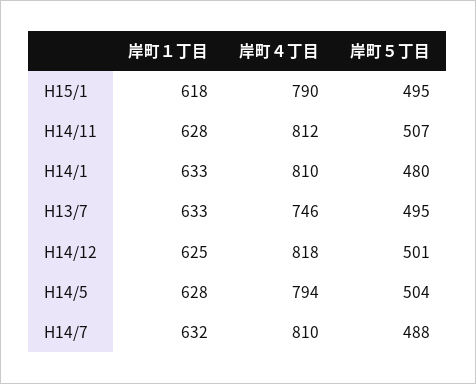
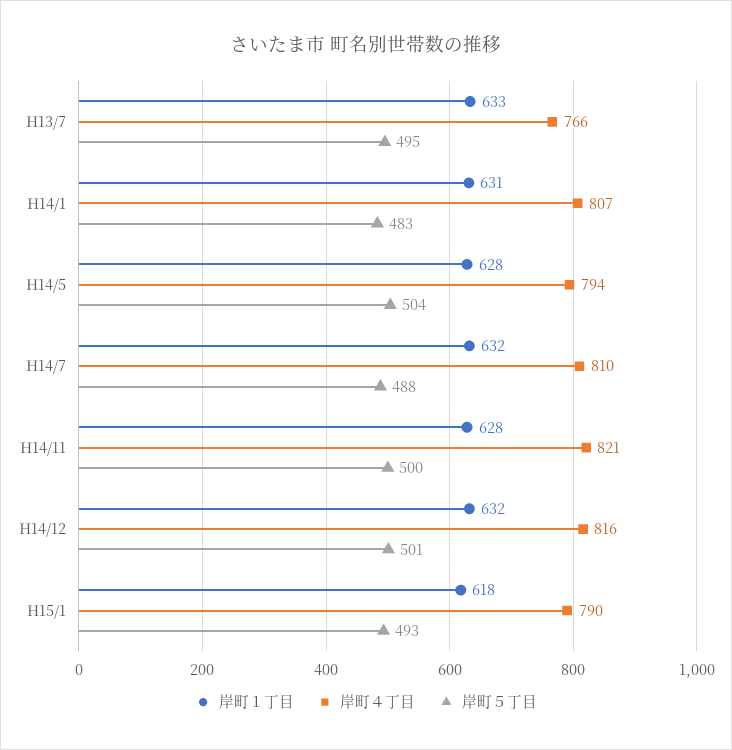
岸町５丁目, H15/1: 495 -> 493
岸町４丁目, H14/11: 812 -> 821
岸町５丁目, H14/11: 507 -> 500
岸町１丁目, H14/1: 633 -> 631
岸町４丁目, H14/1: 810 -> 807
岸町５丁目, H14/1: 480 -> 483
岸町４丁目, H13/7: 746 -> 766
岸町１丁目, H14/12: 625 -> 632
岸町４丁目, H14/12: 818 -> 816

